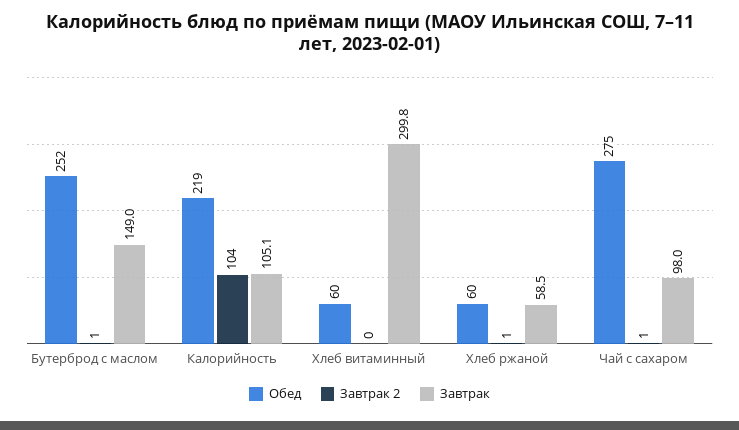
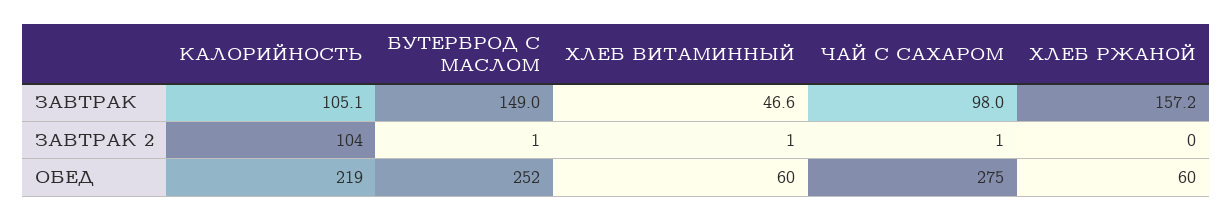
Завтрак 2, Хлеб витаминный: 0 -> 1
Завтрак, Хлеб витаминный: 299.8 -> 46.6
Завтрак 2, Хлеб ржаной: 1 -> 0
Завтрак, Хлеб ржаной: 58.5 -> 157.2

